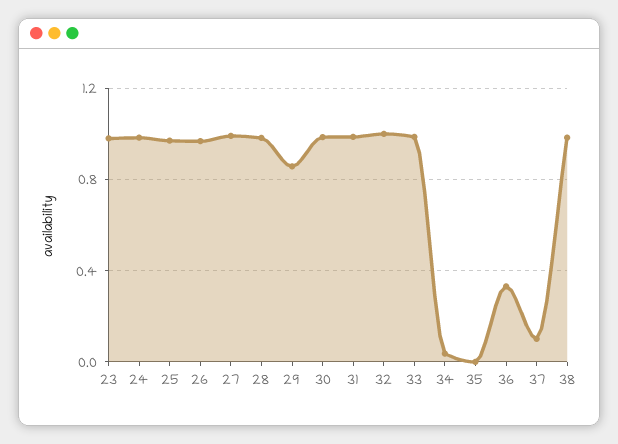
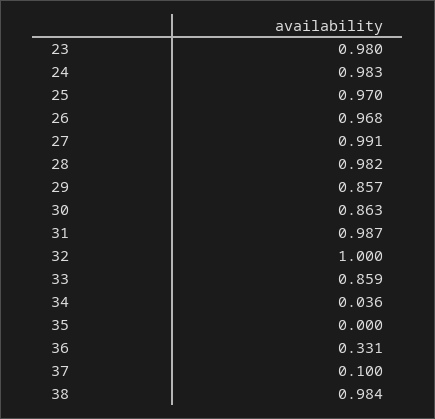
30: 1 -> 0.863
33: 1 -> 0.859

